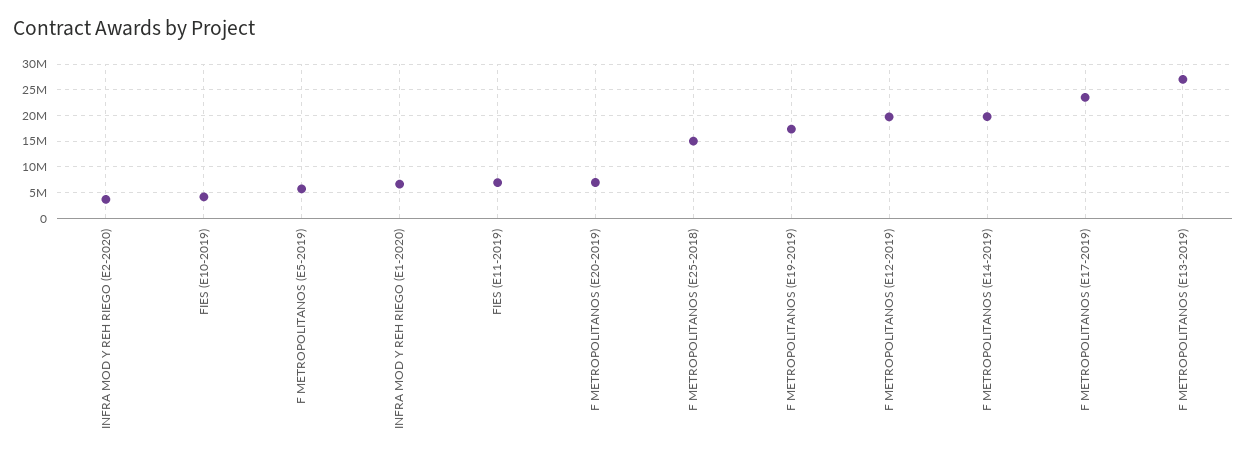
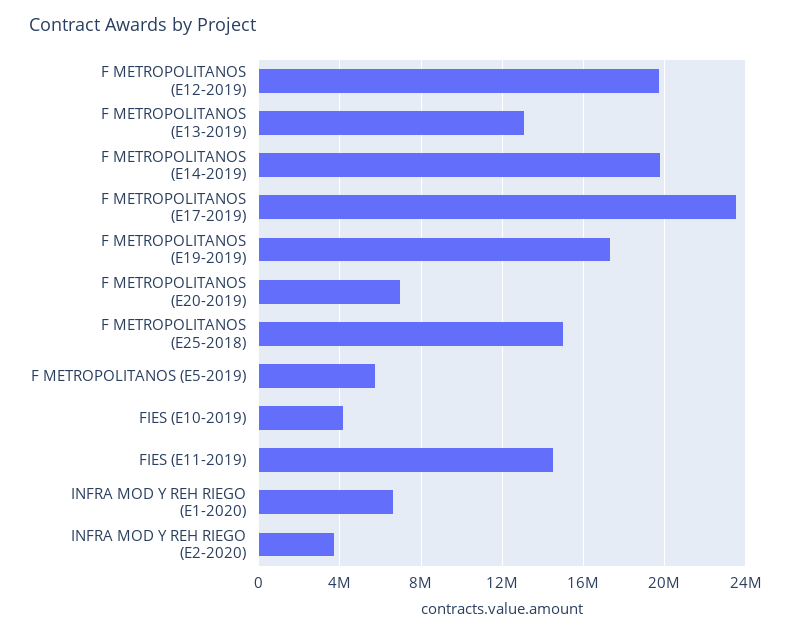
FIES (E11-2019): 7500000 -> 14500000
F METROPOLITANOS (E13-2019): 27500000 -> 13000000

